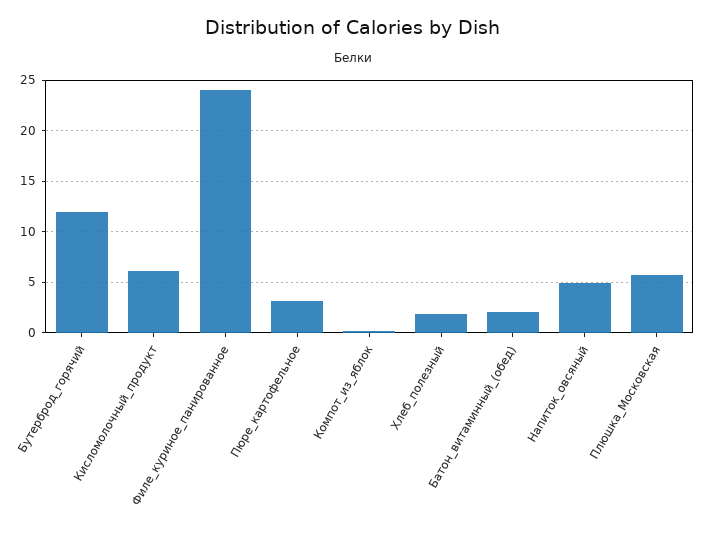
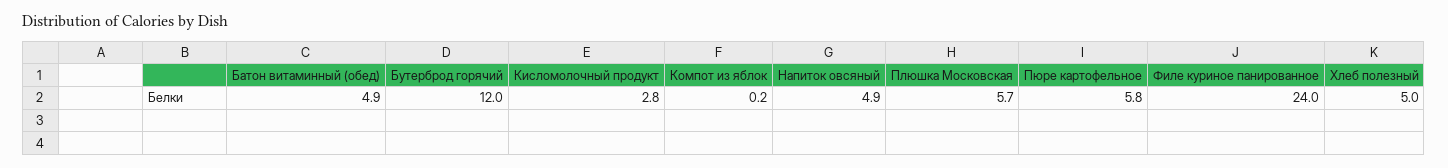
Кисломолочный_продукт: 6 -> 2.8
Пюре_картофельное: 3 -> 5.8
Хлеб_полезный: 2 -> 5
Батон_витаминный_(обед): 2 -> 4.9

